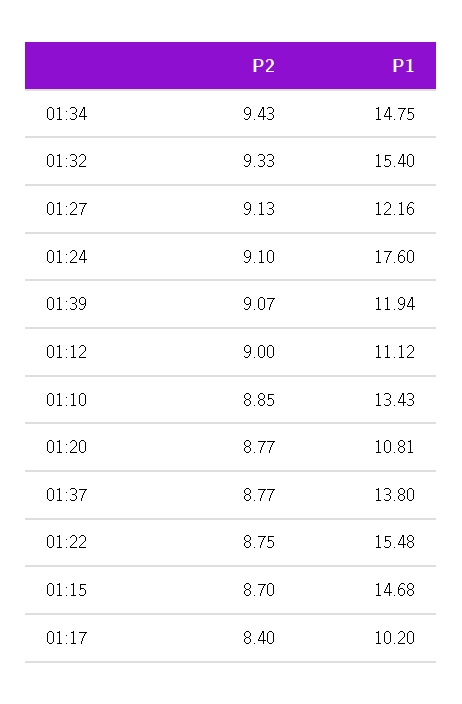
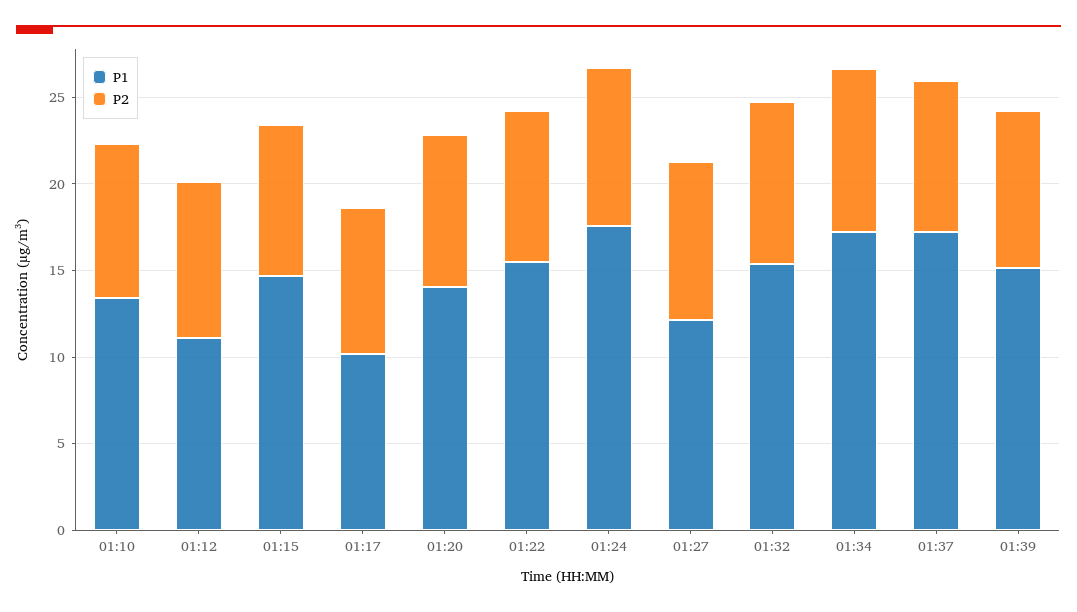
P1, 01:34: 14.75 -> 17
P1, 01:39: 11.94 -> 15
P1, 01:20: 10.81 -> 14
P1, 01:37: 13.8 -> 17

